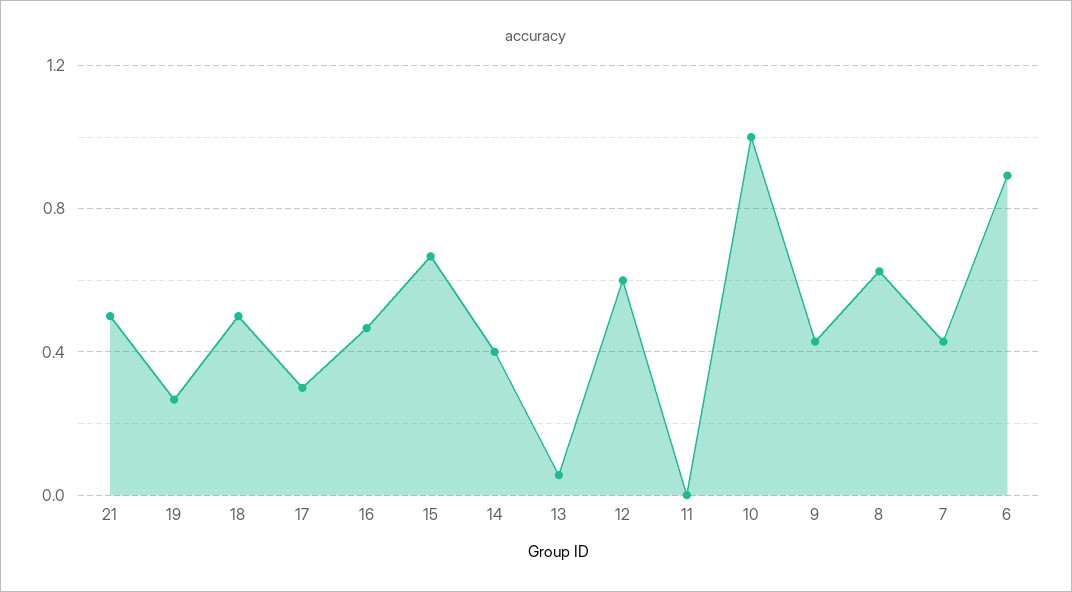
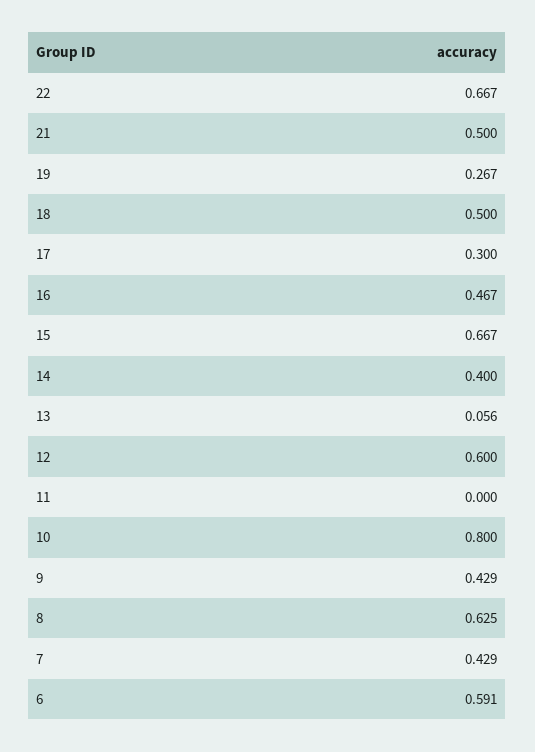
10: 1 -> 0.8
6: 0.9 -> 0.591
22: none -> 0.667

